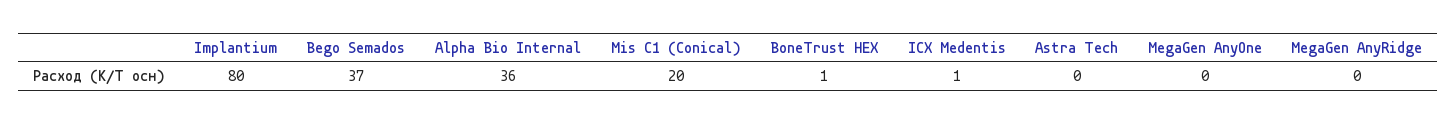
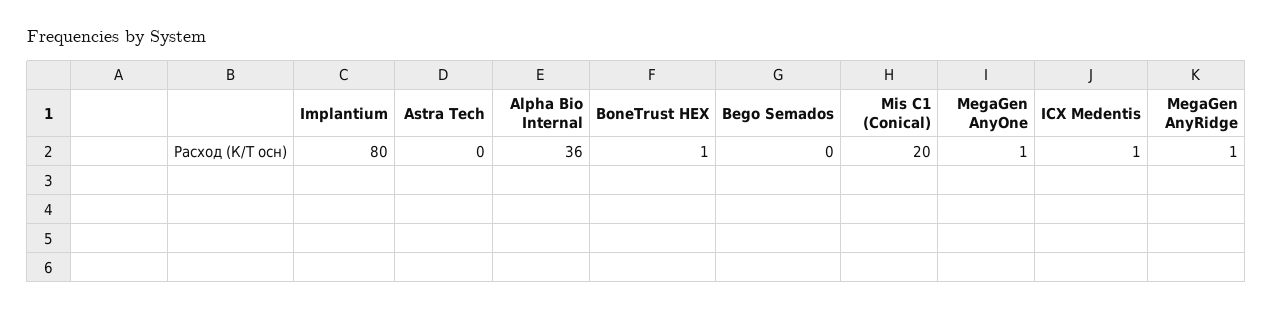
Bego Semados: 37 -> 0
MegaGen AnyOne: 0 -> 1
MegaGen AnyRidge: 0 -> 1

